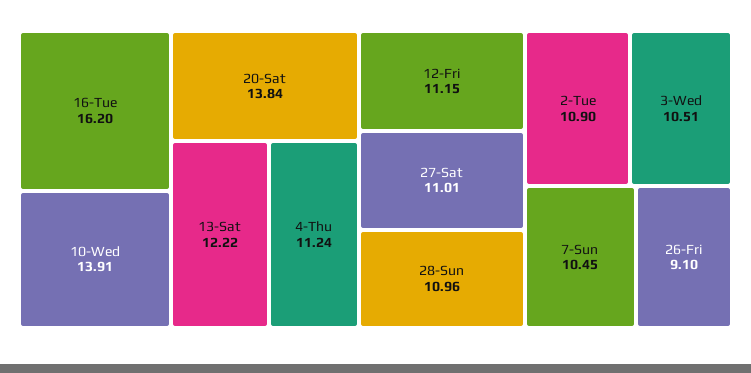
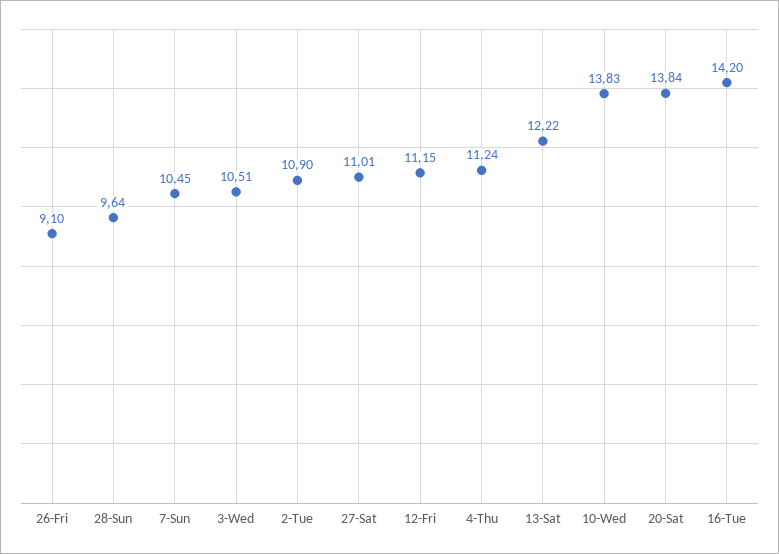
16-Tue: 16.2 -> 14.2
10-Wed: 13.91 -> 13.83
28-Sun: 10.96 -> 9.64

